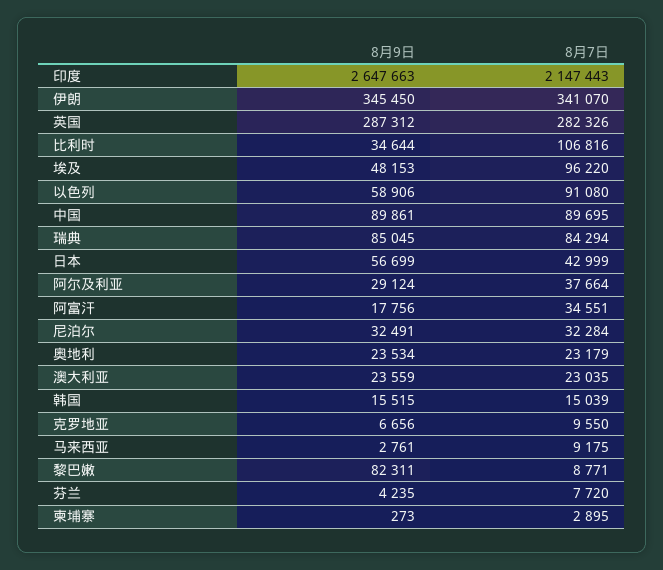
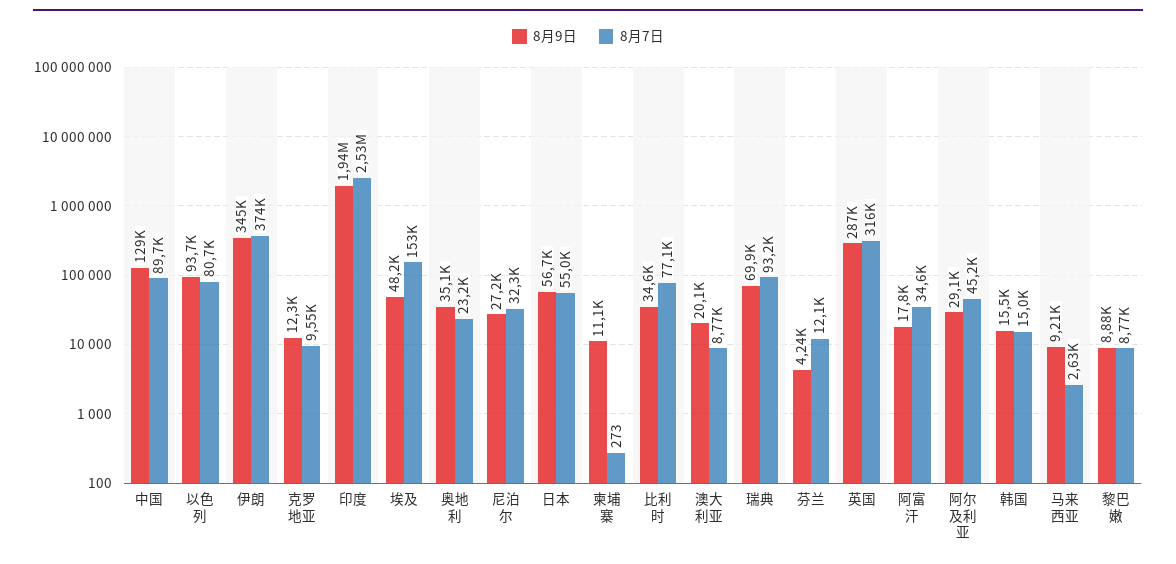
8月9日, 印度: 2647663 -> 1940000
8月7日, 印度: 2147443 -> 2530000
8月7日, 伊朗: 341070 -> 374000
8月7日, 英国: 282326 -> 316000
8月7日, 比利时: 106816 -> 77100
8月7日, 埃及: 96220 -> 153000
8月9日, 以色列: 58906 -> 93700
8月7日, 以色列: 91080 -> 80700
8月9日, 中国: 89861 -> 129000
8月9日, 瑞典: 85045 -> 69900
8月7日, 瑞典: 84294 -> 93200
8月7日, 日本: 42999 -> 55000
8月7日, 阿尔及利亚: 37664 -> 45200
8月9日, 尼泊尔: 32491 -> 27200
8月9日, 奥地利: 23534 -> 35100
8月9日, 澳大利亚: 23559 -> 20100
8月7日, 澳大利亚: 23035 -> 8770
8月9日, 克罗地亚: 6656 -> 12300
8月9日, 马来西亚: 2761 -> 9210
8月7日, 马来西亚: 9175 -> 2630
8月9日, 黎巴嫩: 82311 -> 8880
8月7日, 芬兰: 7720 -> 12100
8月9日, 柬埔寨: 273 -> 11100
8月7日, 柬埔寨: 2895 -> 273

